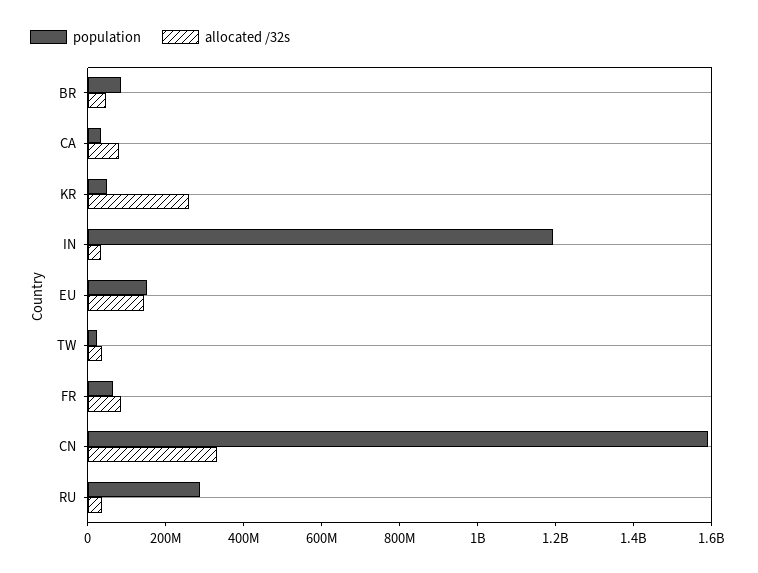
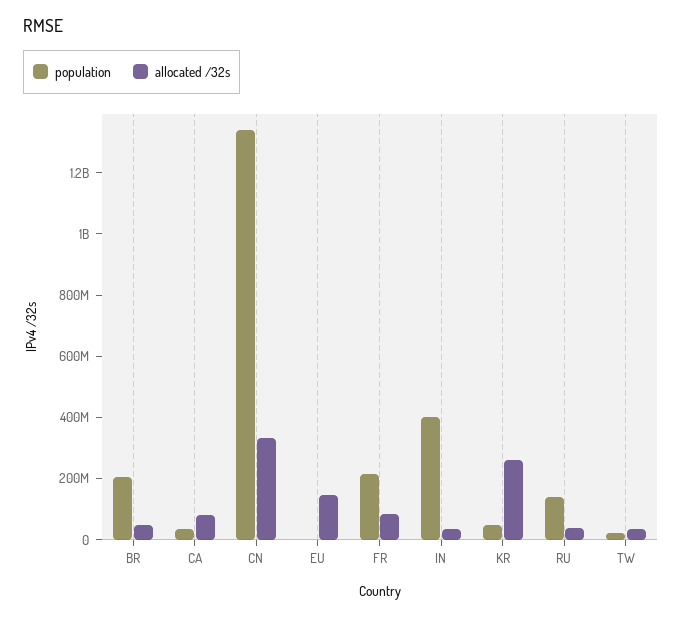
population, BR: 100000000 -> 200000000
population, IN: 1200000000 -> 400000000
population, EU: 150000000 -> 0
population, FR: 50000000 -> 200000000
population, CN: 1600000000 -> 1350000000
population, RU: 300000000 -> 150000000

